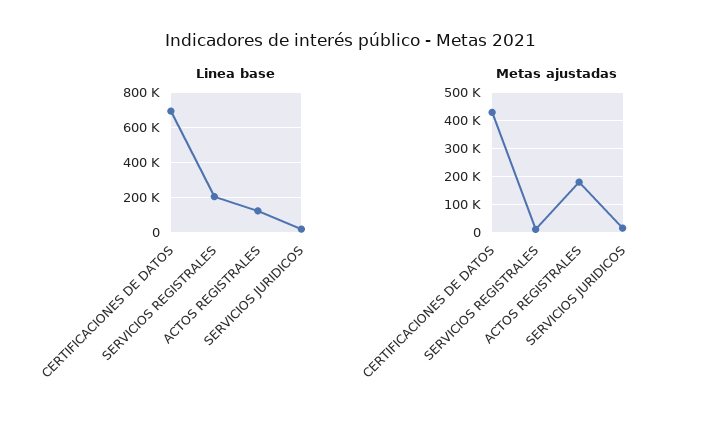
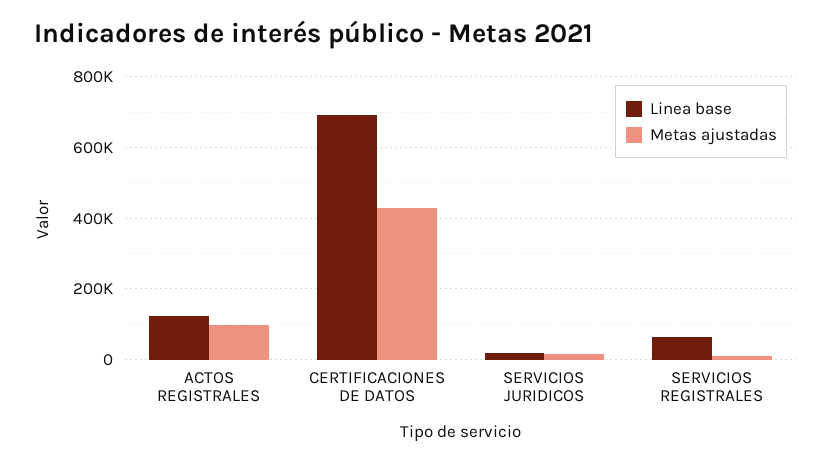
Linea base, SERVICIOS REGISTRALES: 200000 -> 60000
Metas ajustadas, ACTOS REGISTRALES: 175000 -> 100000

